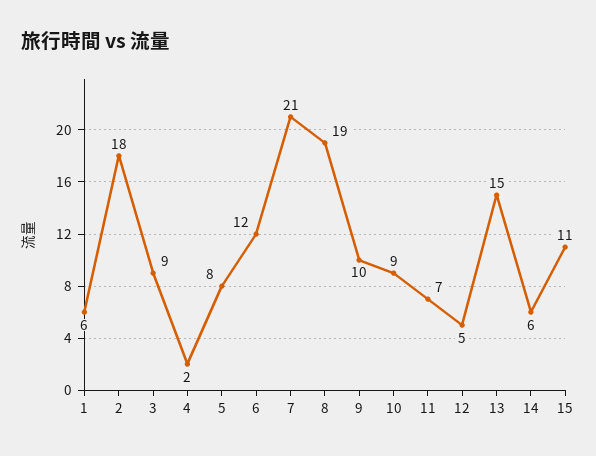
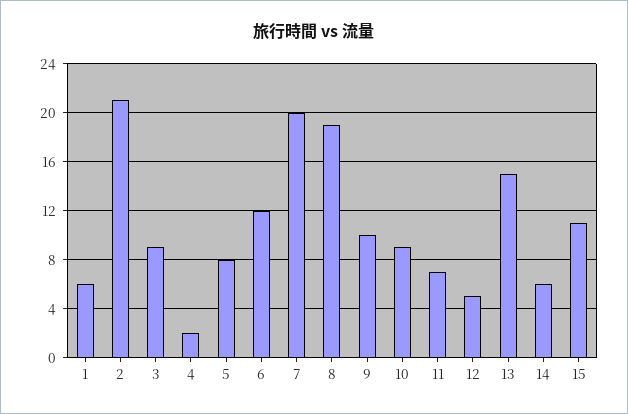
2: 18 -> 21
7: 21 -> 20

